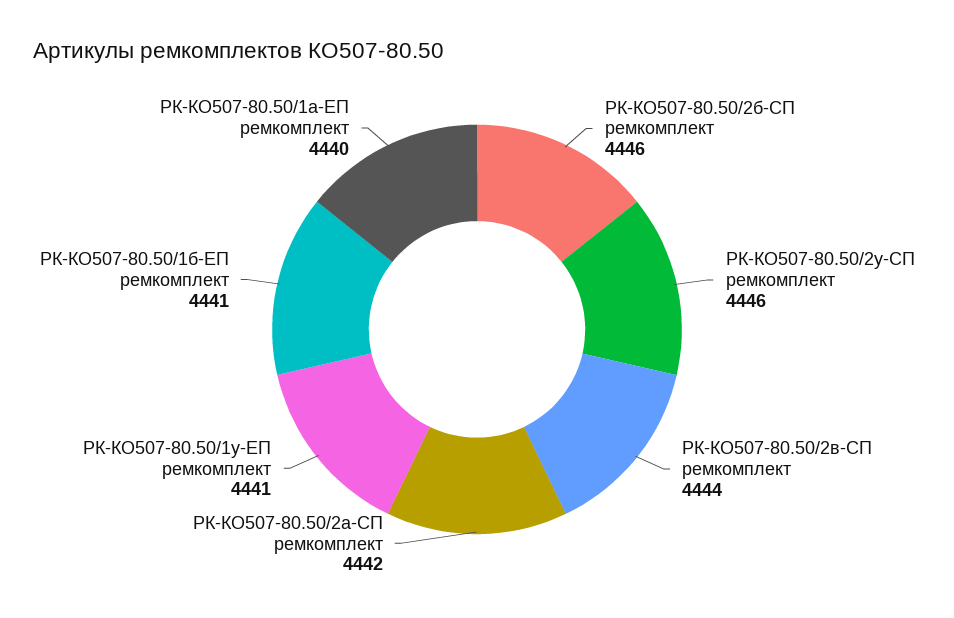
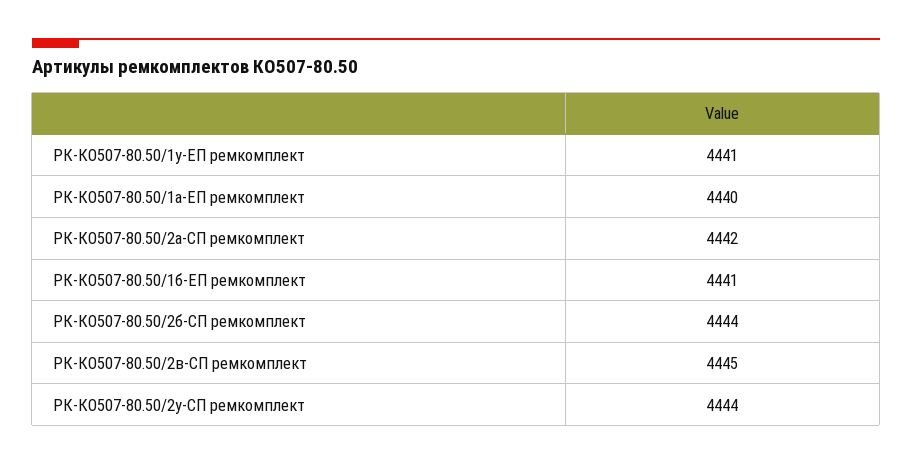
РК-КО507-80.50/2б-СП ремкомплект: 4446 -> 4444
РК-КО507-80.50/2у-СП ремкомплект: 4446 -> 4444
РК-КО507-80.50/2в-СП ремкомплект: 4444 -> 4445

